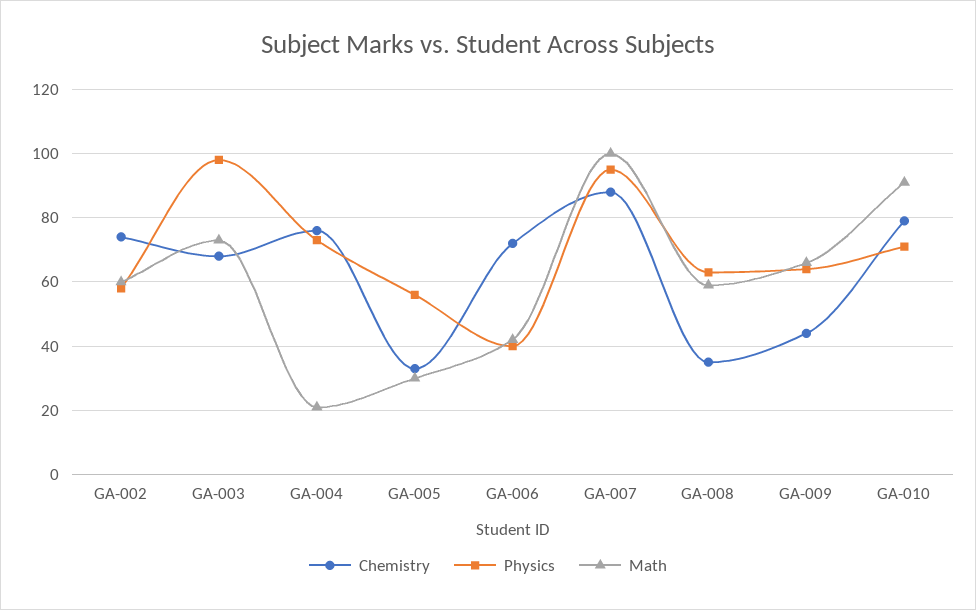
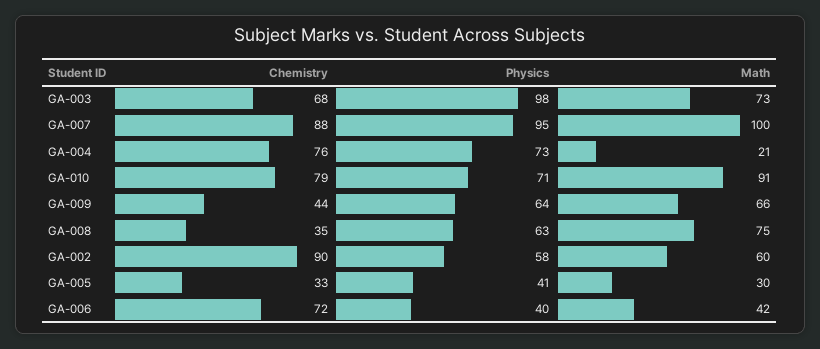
Chemistry, GA-002: 75 -> 90
Physics, GA-005: 55 -> 41
Math, GA-008: 60 -> 75

